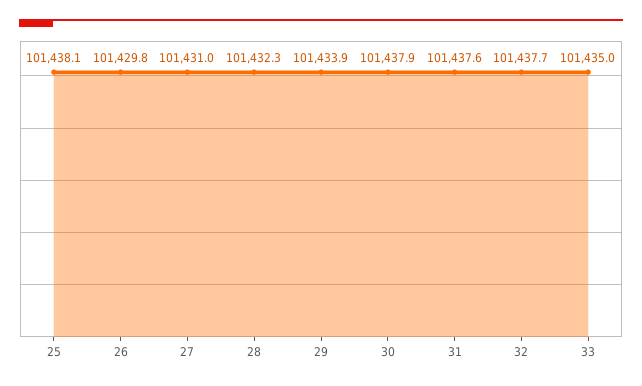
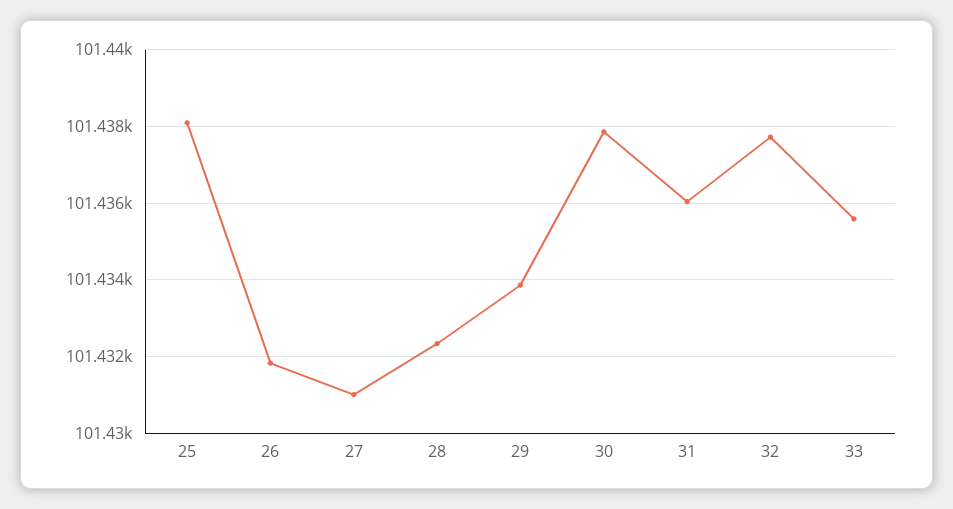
26: 101429.8 -> 101431.8
31: 101437.6 -> 101436
33: 101435 -> 101435.6

